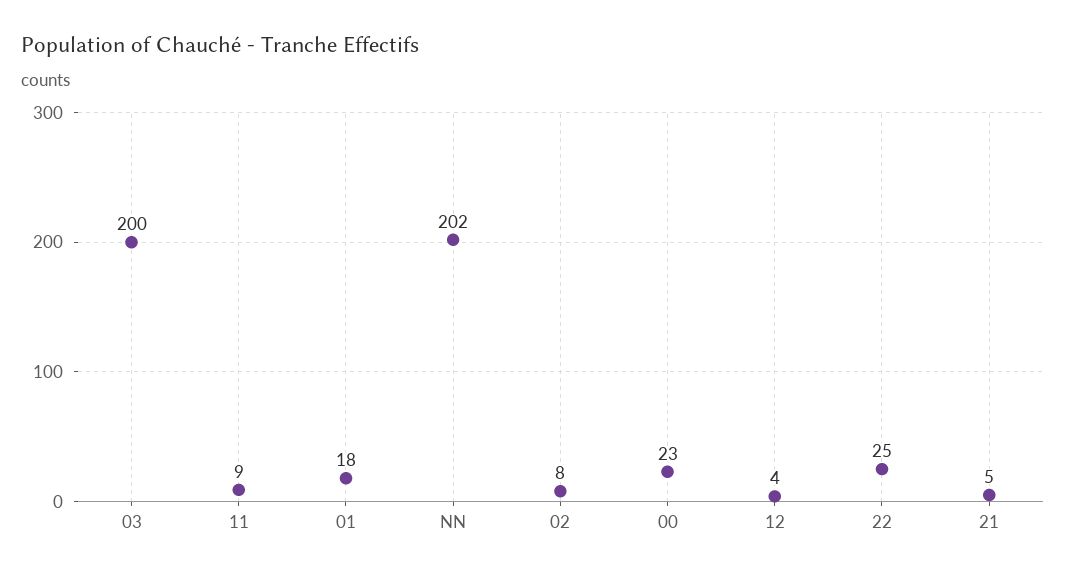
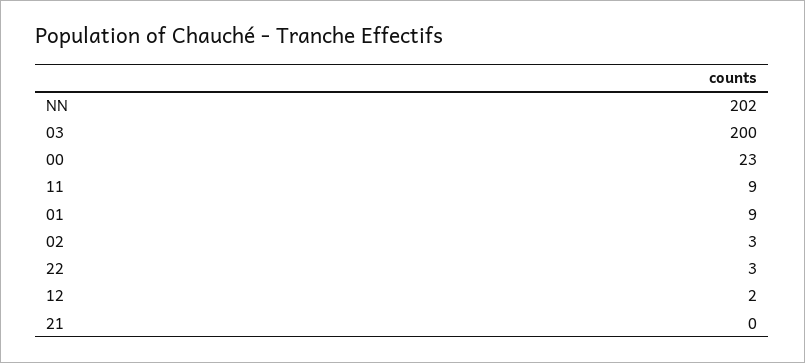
01: 18 -> 9
02: 8 -> 3
12: 4 -> 2
22: 25 -> 3
21: 5 -> 0

